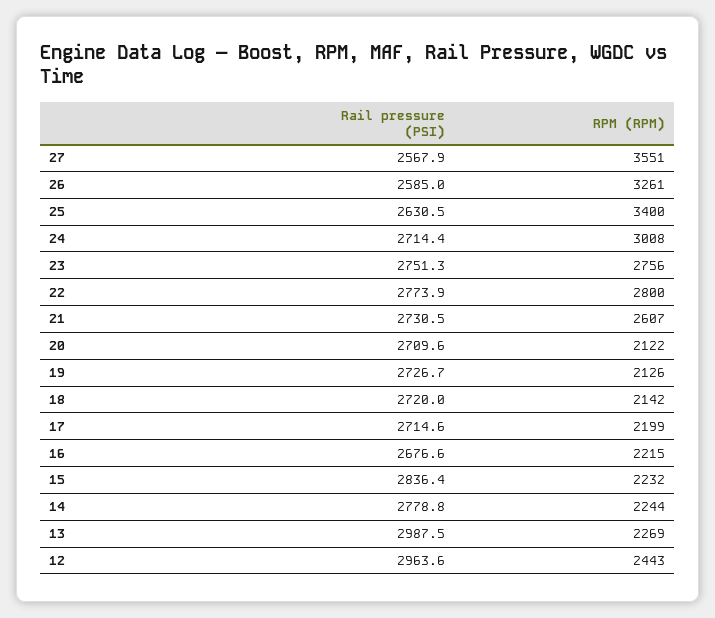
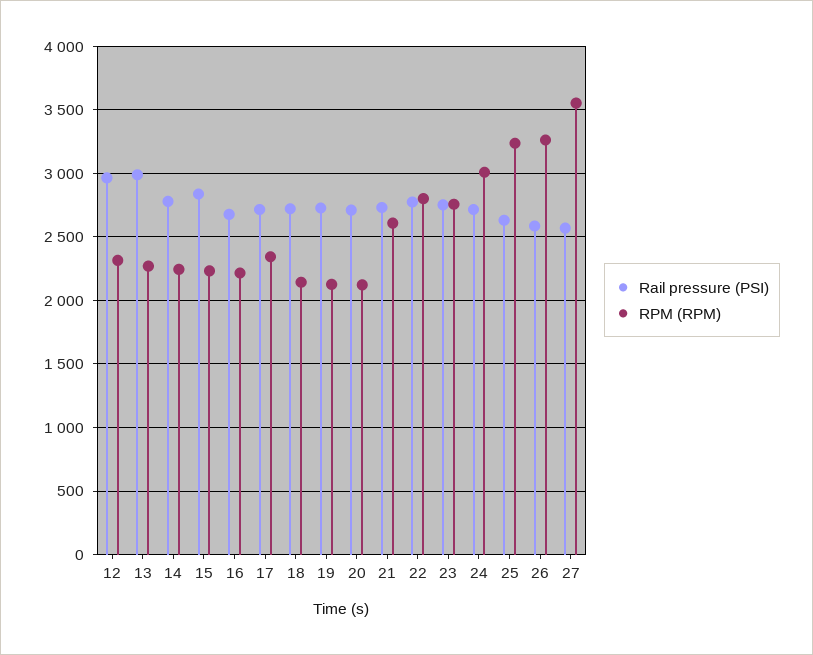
RPM (RPM), 25: 3400 -> 3250
RPM (RPM), 17: 2199 -> 2350
RPM (RPM), 12: 2443 -> 2300

